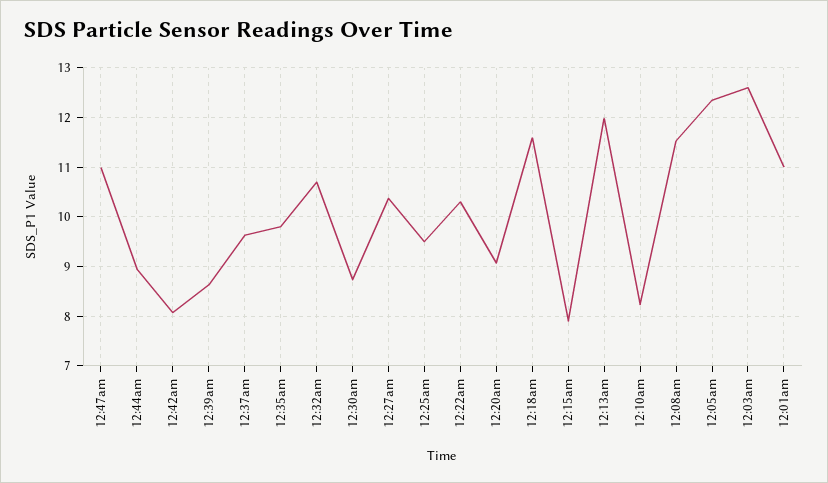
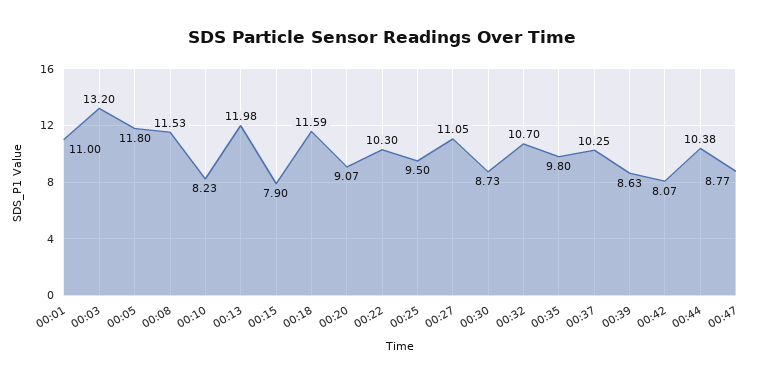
12:47am: 11 -> 8.77
12:44am: 9 -> 10.38
12:37am: 9.6 -> 10.25
12:27am: 10.4 -> 11.05
12:05am: 12.4 -> 11.8
12:03am: 12.6 -> 13.2

